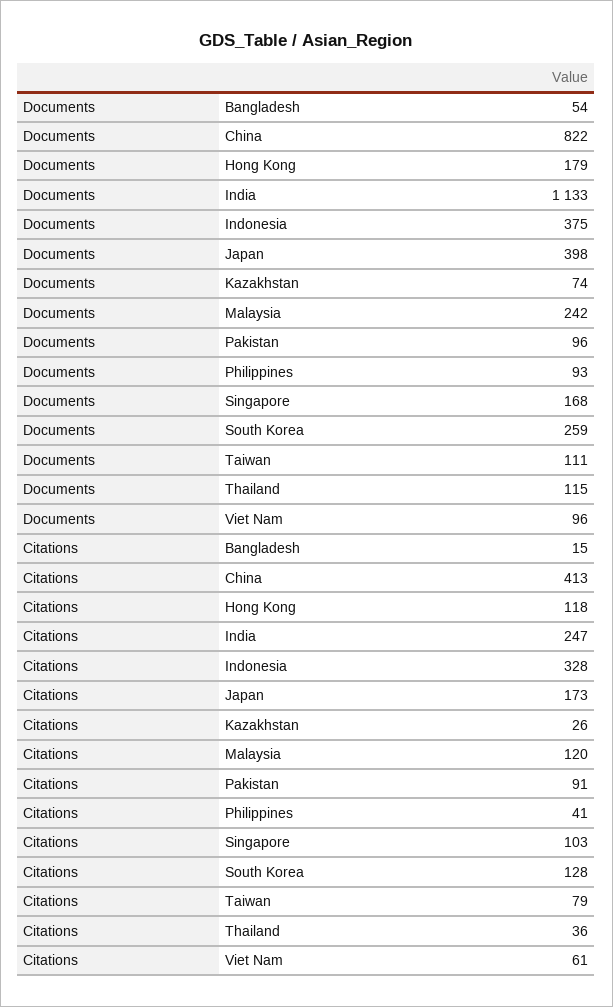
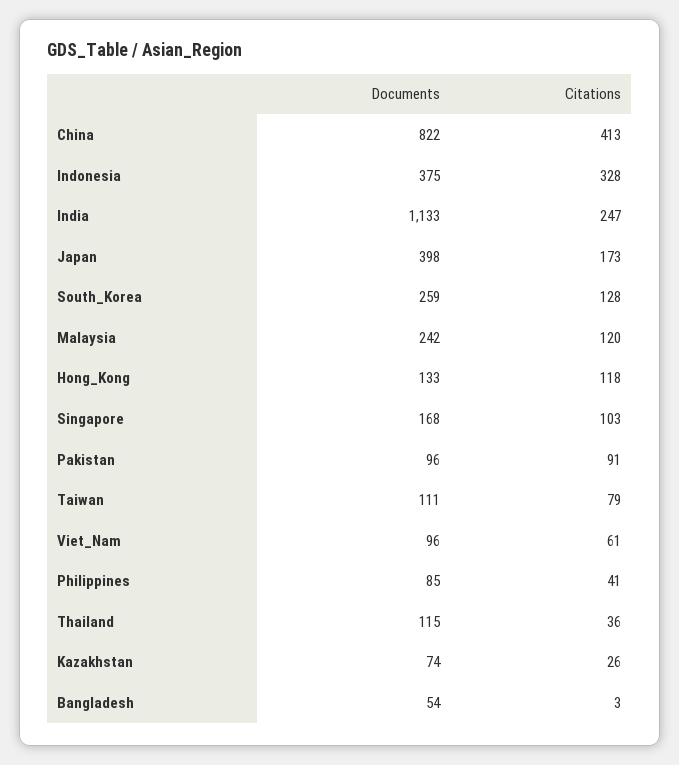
Documents, Hong Kong: 179 -> 133
Documents, Philippines: 93 -> 85
Citations, Bangladesh: 15 -> 3

